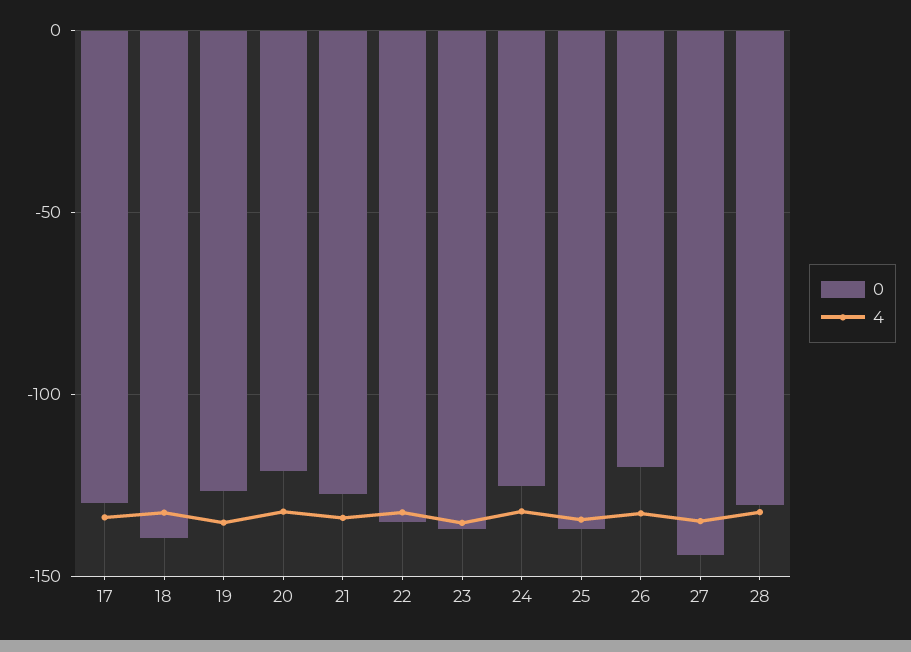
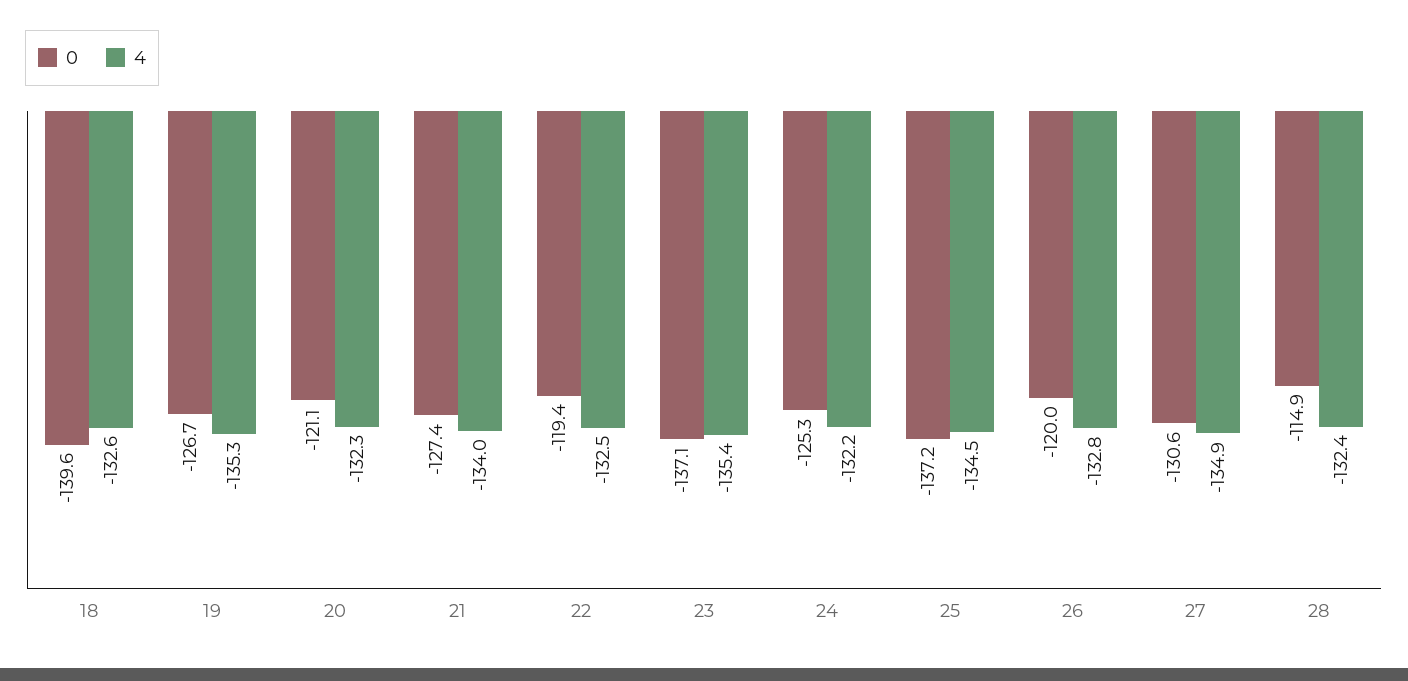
0, 17: -130 -> none
4, 17: -135 -> none
0, 22: -135 -> -119.4
0, 27: -145 -> -130.6
0, 28: -130 -> -114.9

